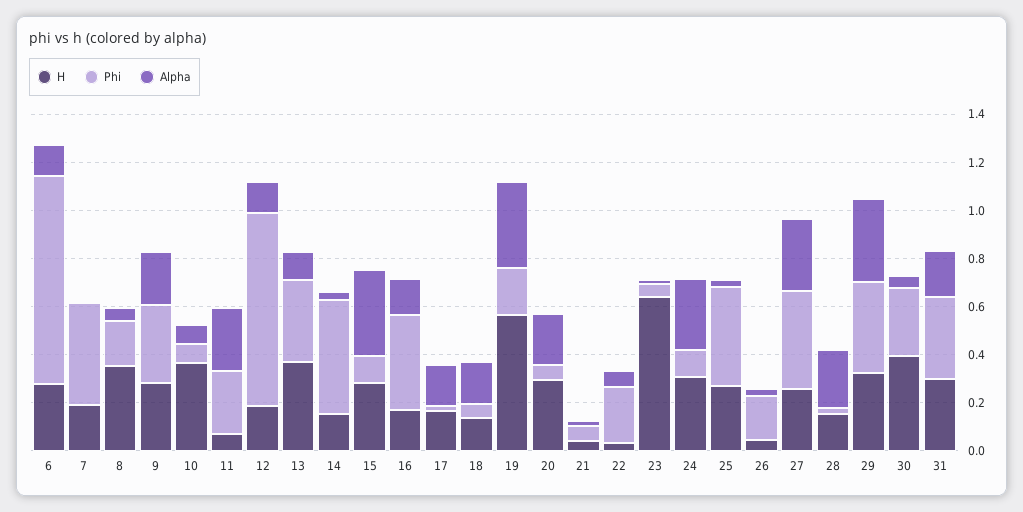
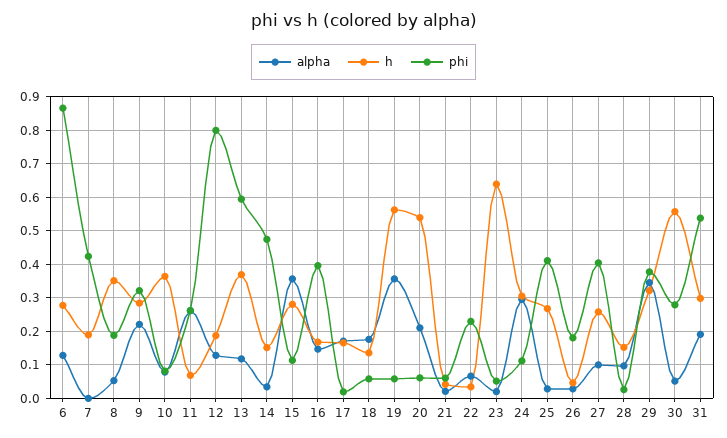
Phi, 13: 0.35 -> 0.6
Phi, 19: 0.2 -> 0.06
H, 20: 0.3 -> 0.54
Alpha, 27: 0.3 -> 0.1
Alpha, 28: 0.25 -> 0.1
H, 30: 0.4 -> 0.56
Phi, 31: 0.35 -> 0.54

